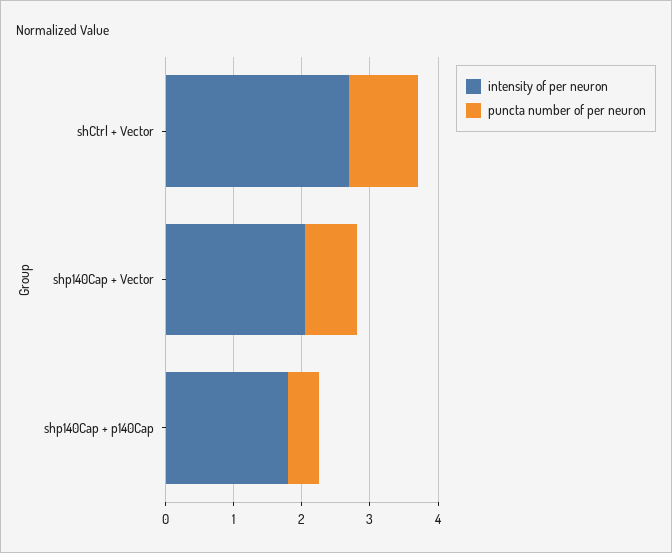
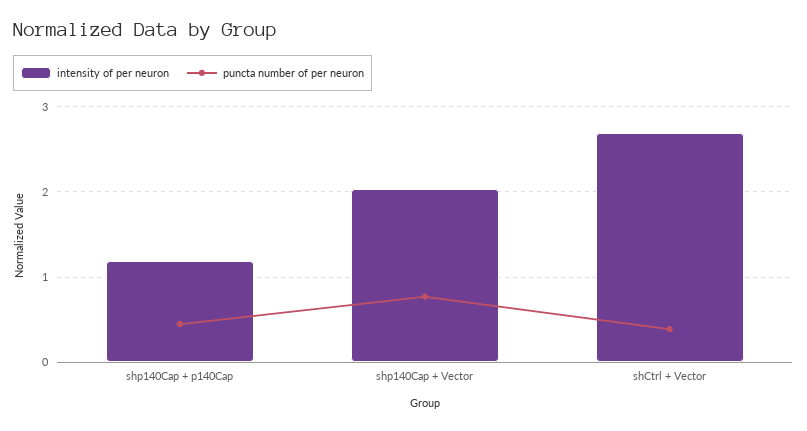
puncta number of per neuron, shCtrl + Vector: 1 -> 0.4
intensity of per neuron, shp140Cap + p140Cap: 1.8 -> 1.2

